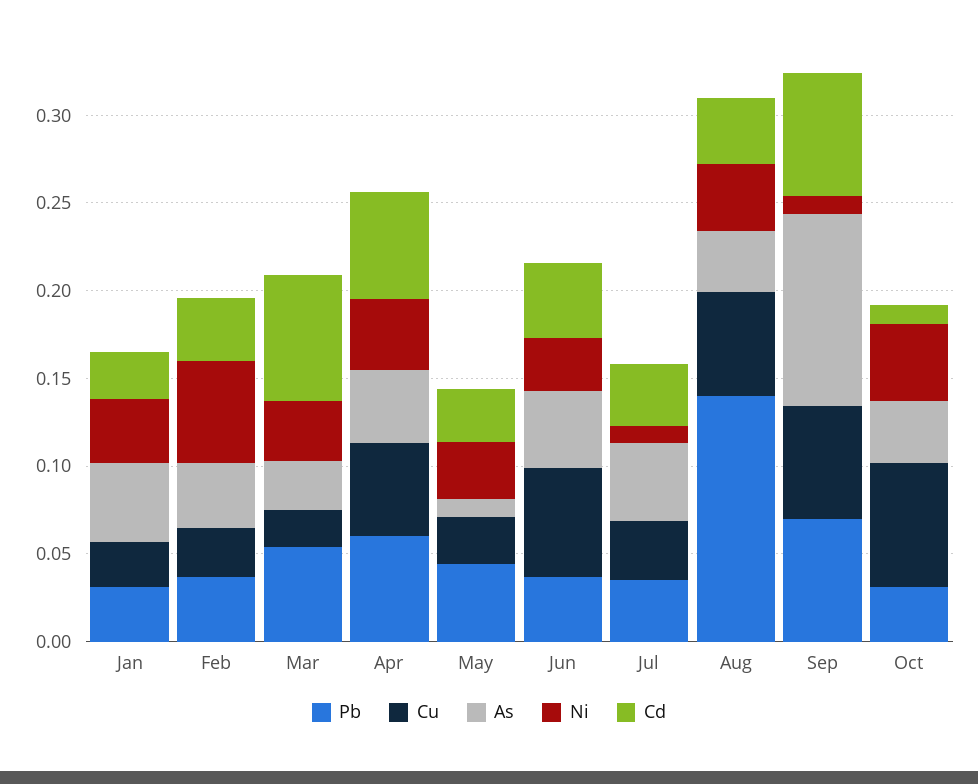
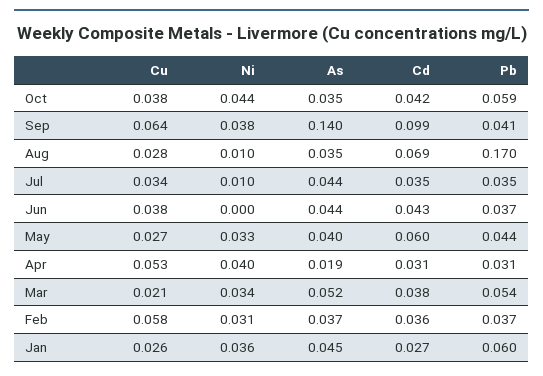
Pb, Jan: 0.03 -> 0.06
Cu, Feb: 0.03 -> 0.058
Ni, Feb: 0.06 -> 0.031
As, Mar: 0.03 -> 0.052
Cd, Mar: 0.07 -> 0.038
Pb, Apr: 0.06 -> 0.031
As, Apr: 0.04 -> 0.019
Cd, Apr: 0.06 -> 0.031
As, May: 0.01 -> 0.04
Cd, May: 0.03 -> 0.06
Cu, Jun: 0.06 -> 0.038
Ni, Jun: 0.03 -> 0
Pb, Aug: 0.14 -> 0.17
Cu, Aug: 0.06 -> 0.028
Ni, Aug: 0.04 -> 0.01
Cd, Aug: 0.04 -> 0.069
Pb, Sep: 0.07 -> 0.041
As, Sep: 0.11 -> 0.14
Ni, Sep: 0.01 -> 0.038
Cd, Sep: 0.07 -> 0.099
Pb, Oct: 0.03 -> 0.059
Cu, Oct: 0.07 -> 0.038
Cd, Oct: 0.01 -> 0.042

